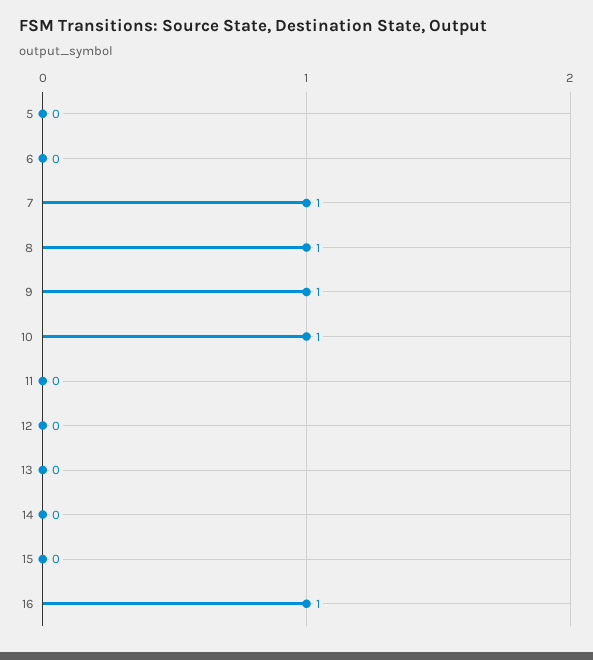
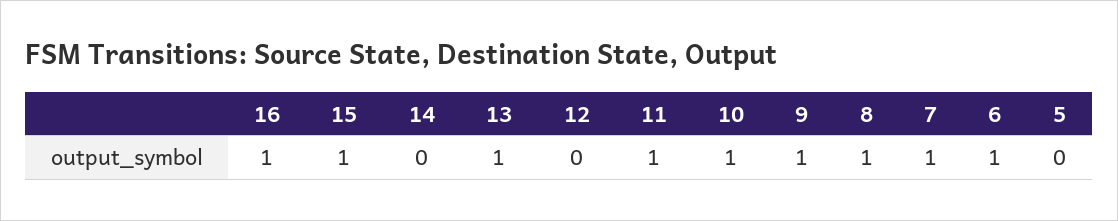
6: 0 -> 1
11: 0 -> 1
13: 0 -> 1
15: 0 -> 1

